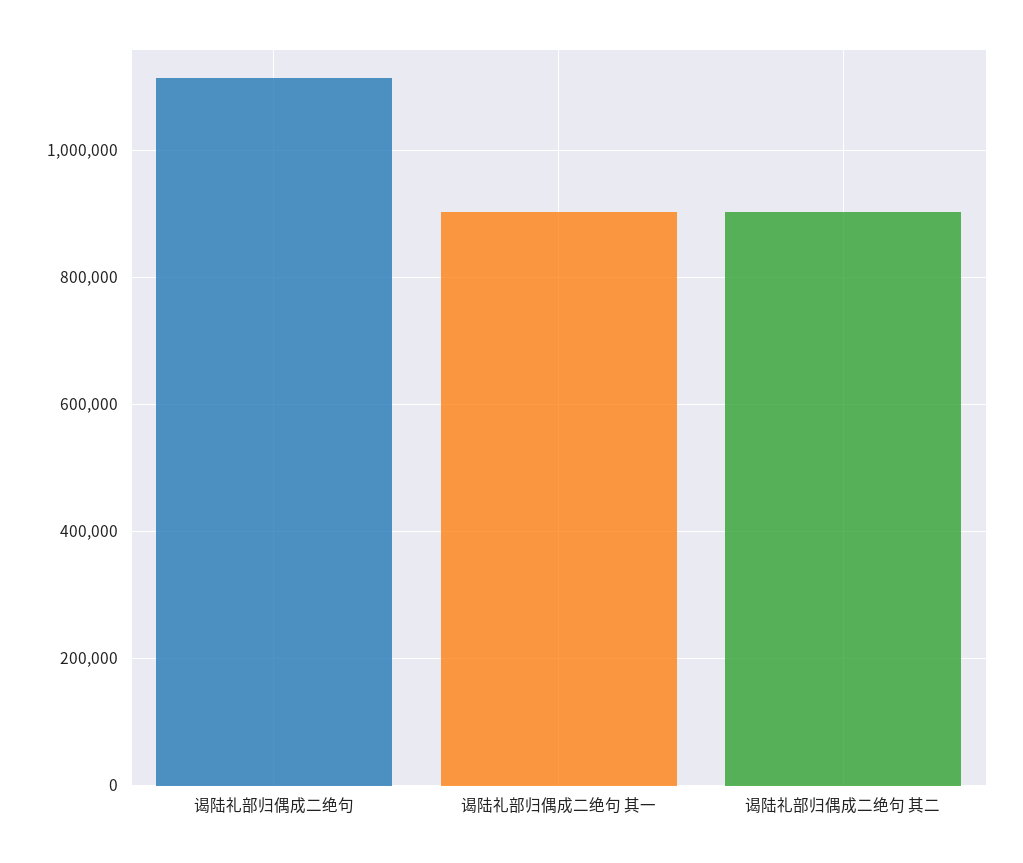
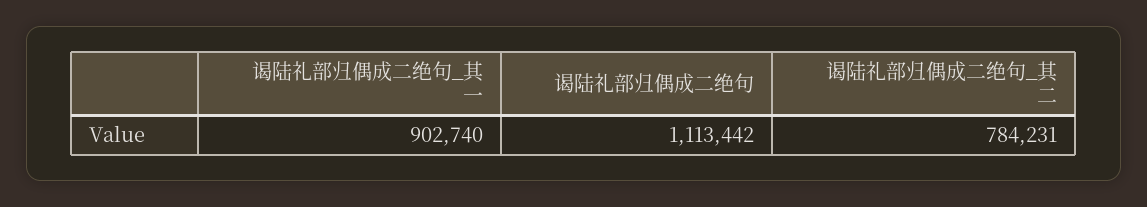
谒陆礼部归偶成二绝句 其二: 900000 -> 784231

